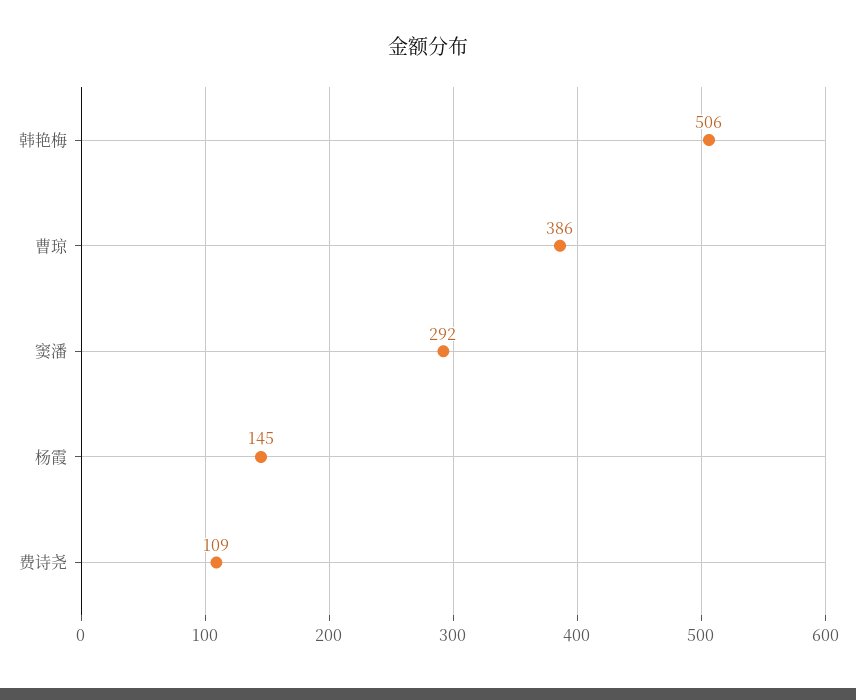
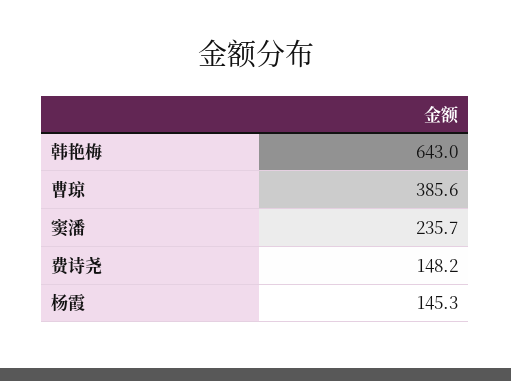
韩艳梅: 506 -> 643
窦潘: 292 -> 235.7
费诗尧: 109 -> 148.2

